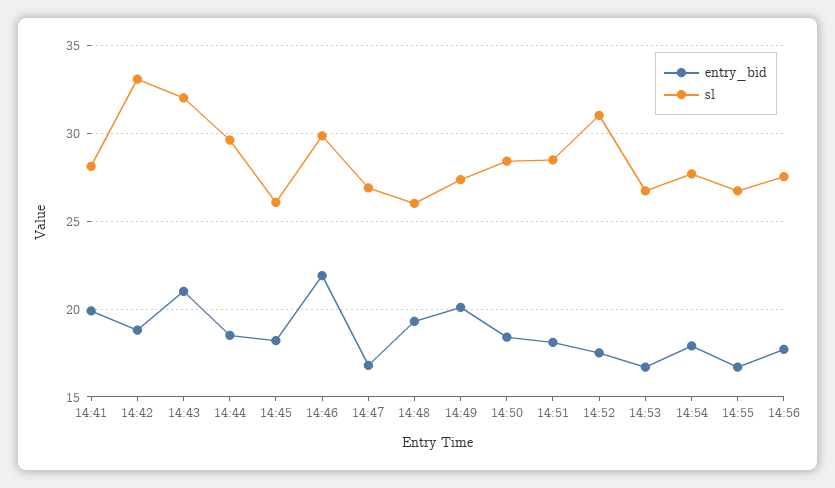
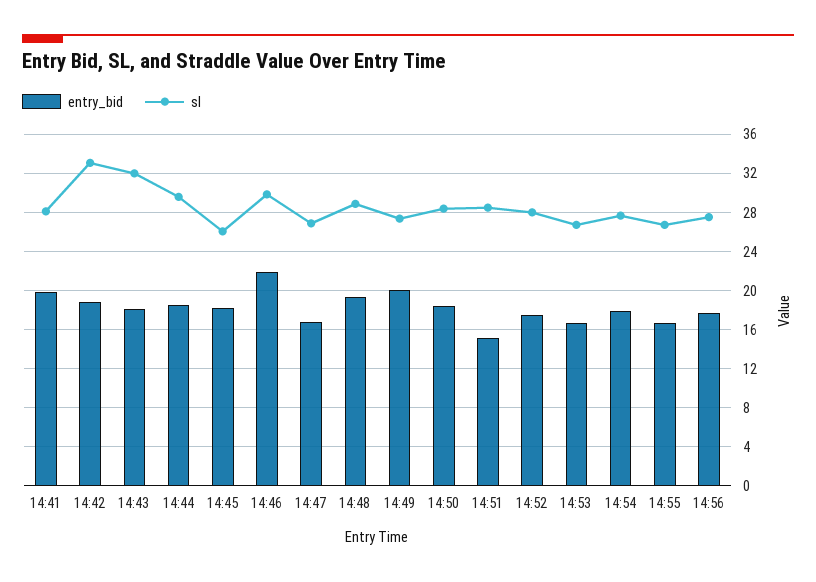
entry_bid, 14:43: 21 -> 18
sl, 14:48: 26 -> 29
entry_bid, 14:51: 18 -> 15
sl, 14:52: 31 -> 28

